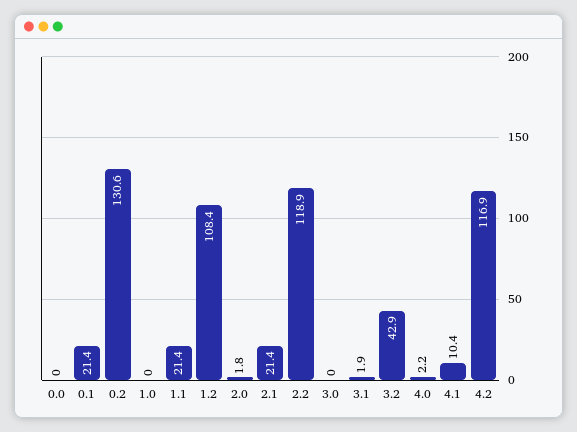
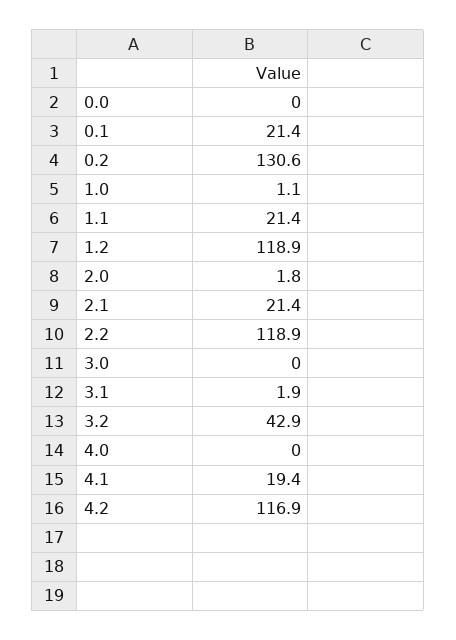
1.0: 0 -> 1.1
1.2: 108.4 -> 118.9
4.0: 2.2 -> 0
4.1: 10.4 -> 19.4

